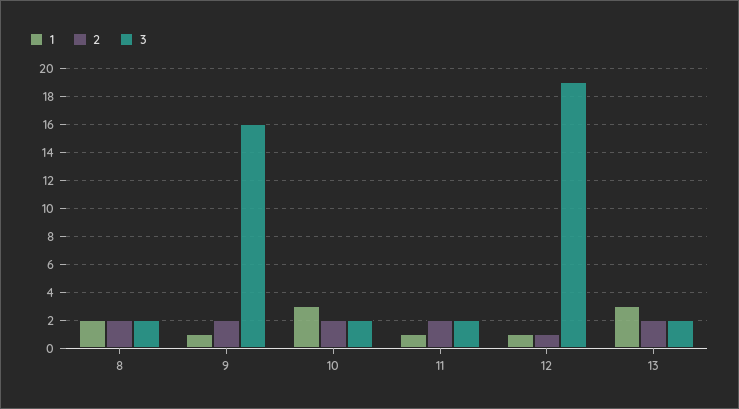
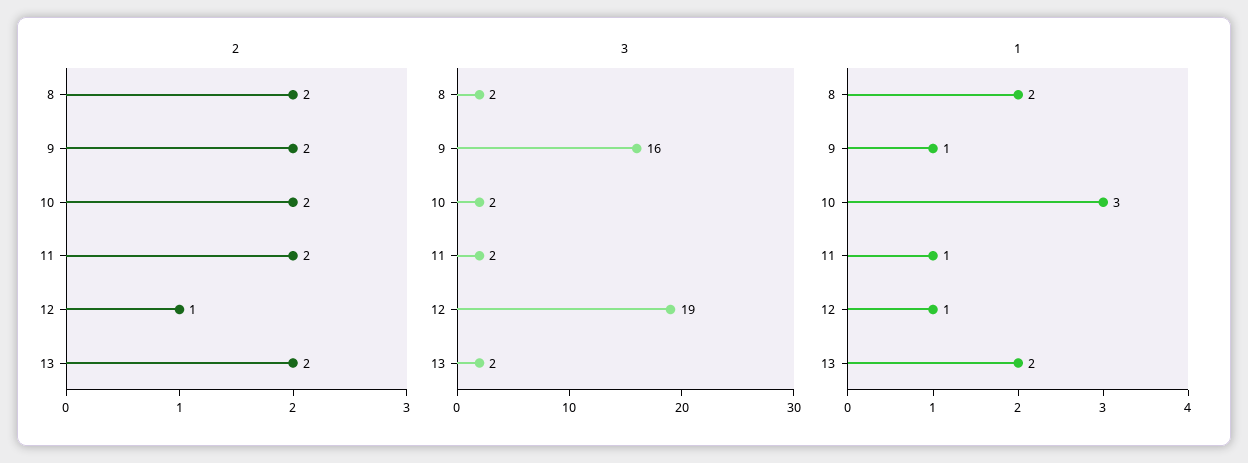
1, 13: 3 -> 2

